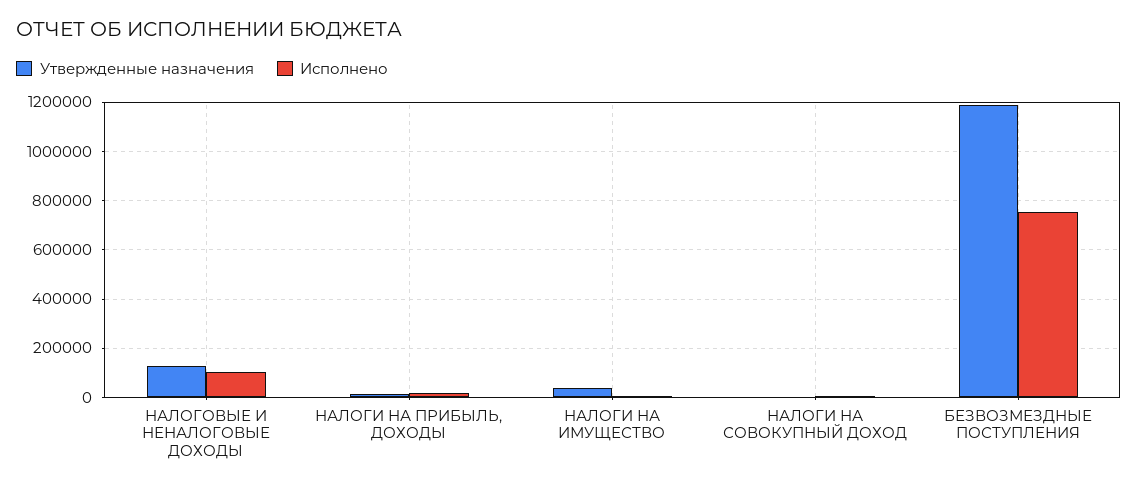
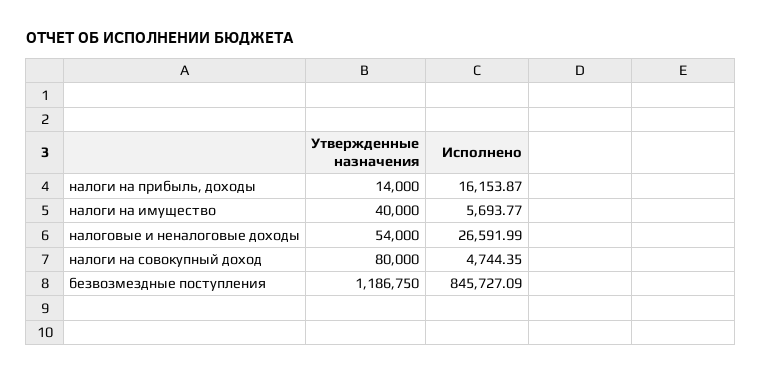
Утвержденные назначения, НАЛОГОВЫЕ И НЕНАЛОГОВЫЕ ДОХОДЫ: 125000 -> 54000
Исполнено, НАЛОГОВЫЕ И НЕНАЛОГОВЫЕ ДОХОДЫ: 100000 -> 26591.99
Утвержденные назначения, НАЛОГИ НА СОВОКУПНЫЙ ДОХОД: 0 -> 80000
Исполнено, БЕЗВОЗМЕЗДНЫЕ ПОСТУПЛЕНИЯ: 750000 -> 845727.09

